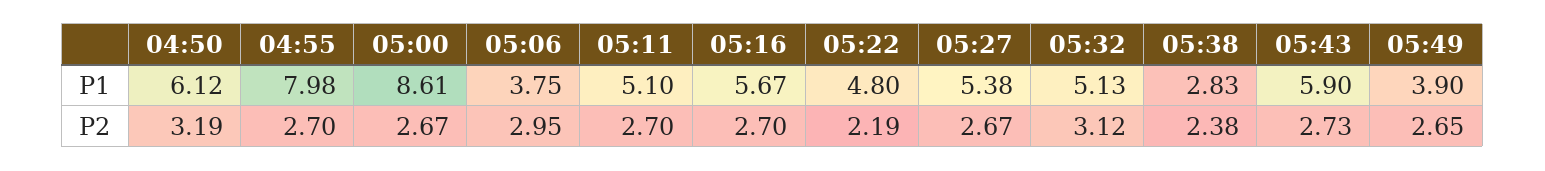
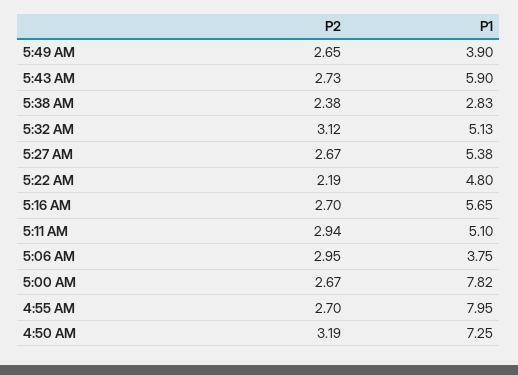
04:50, P1: 6.12 -> 7.25
04:55, P1: 7.98 -> 7.95
05:00, P1: 8.61 -> 7.82
05:16, P1: 5.67 -> 5.65
05:11, P2: 2.7 -> 2.94

